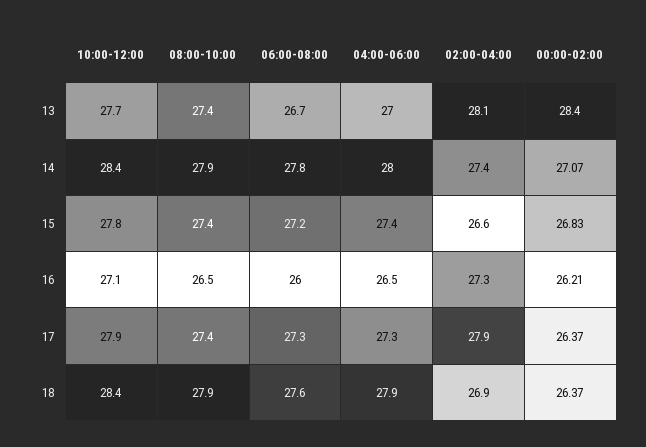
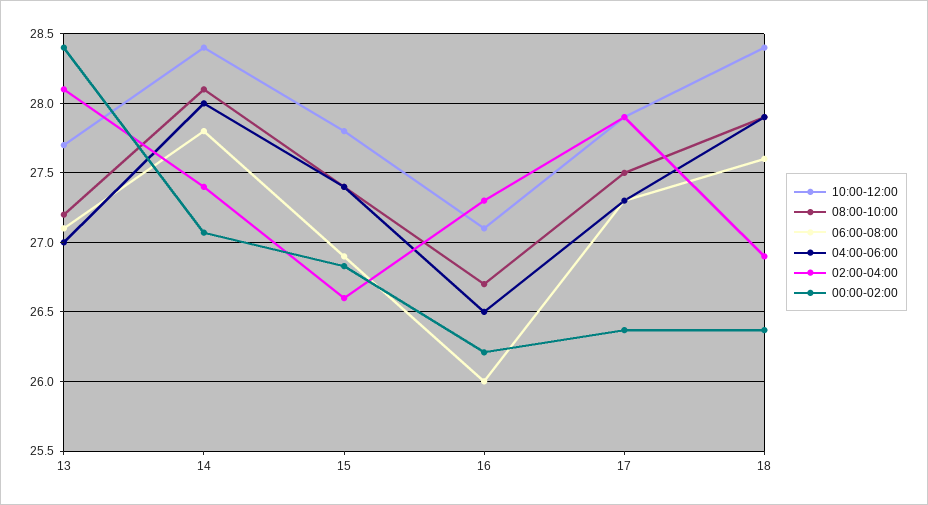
08:00-10:00, 13: 27.4 -> 27.2
06:00-08:00, 13: 26.7 -> 27.1
08:00-10:00, 14: 27.9 -> 28.1
06:00-08:00, 15: 27.2 -> 26.9
08:00-10:00, 16: 26.5 -> 26.7
08:00-10:00, 17: 27.4 -> 27.5

